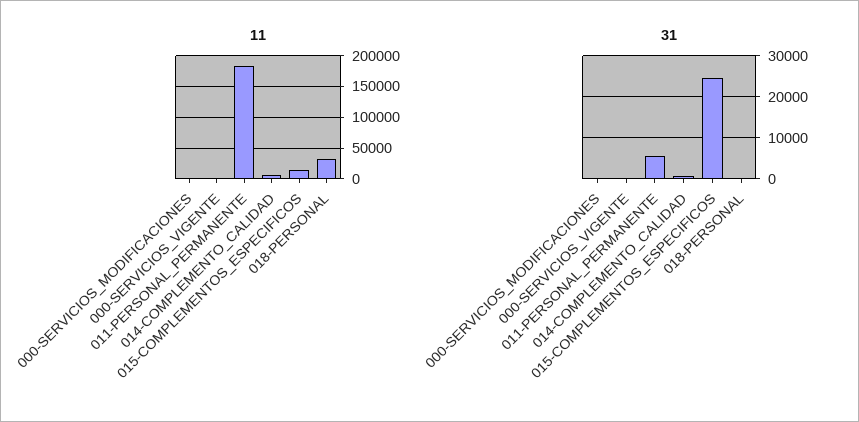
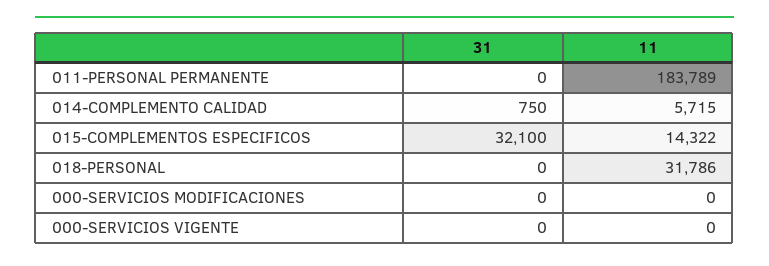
31, 011-PERSONAL_PERMANENTE: 6000 -> 0
31, 015-COMPLEMENTOS_ESPECIFICOS: 24000 -> 32100

